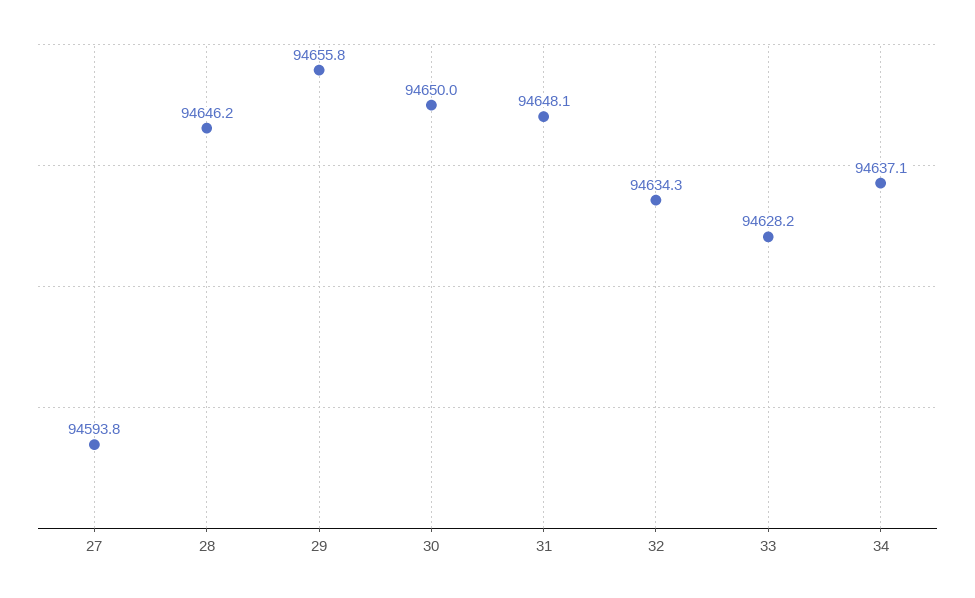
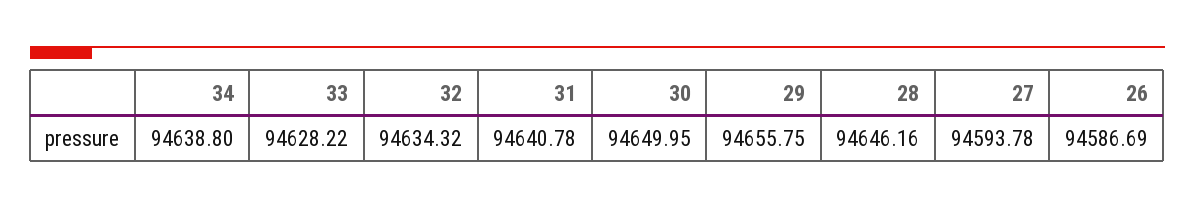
31: 94648.1 -> 94640.78
34: 94637.1 -> 94638.8
26: none -> 94586.69

